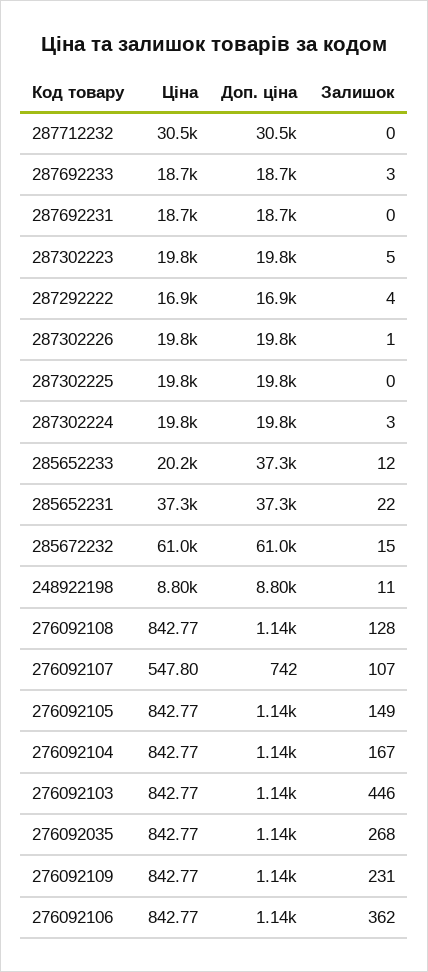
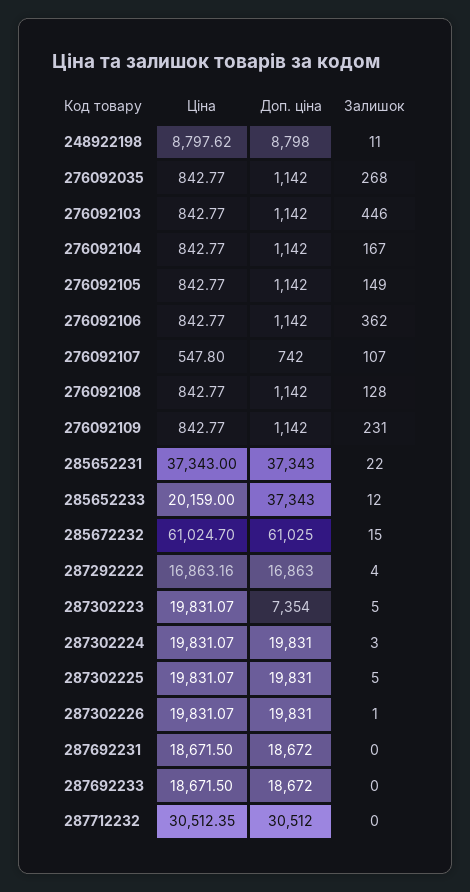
Залишок, 287692233: 3 -> 0
Доп. ціна, 287302223: 19800 -> 7354
Залишок, 287302225: 0 -> 5

